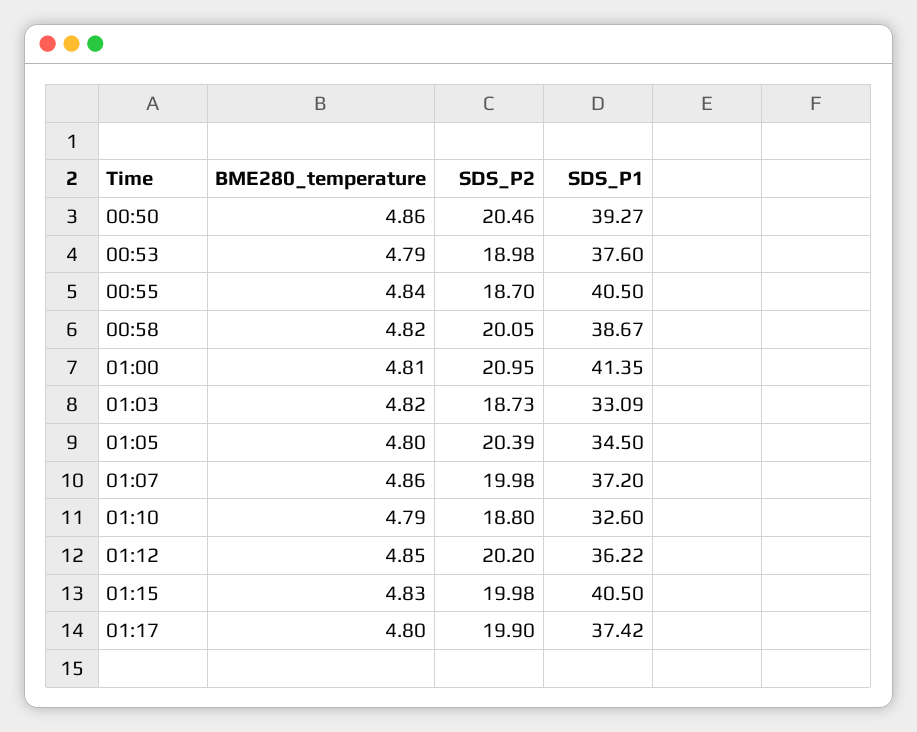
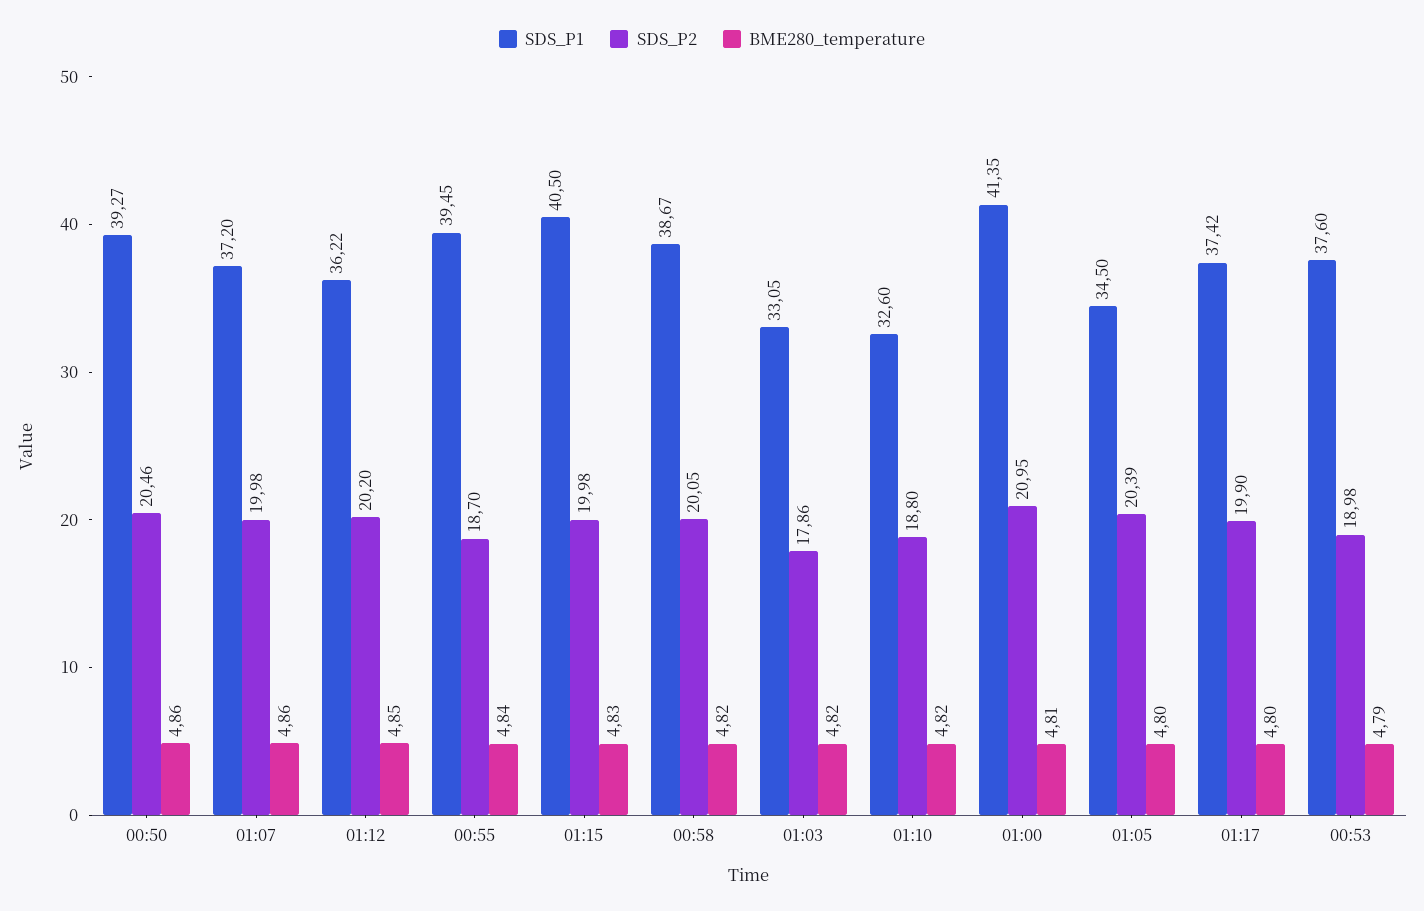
SDS_P1, 00:55: 40.5 -> 39.45
SDS_P2, 01:03: 18.73 -> 17.86
SDS_P1, 01:03: 33.09 -> 33.05
BME280_temperature, 01:10: 4.79 -> 4.82

